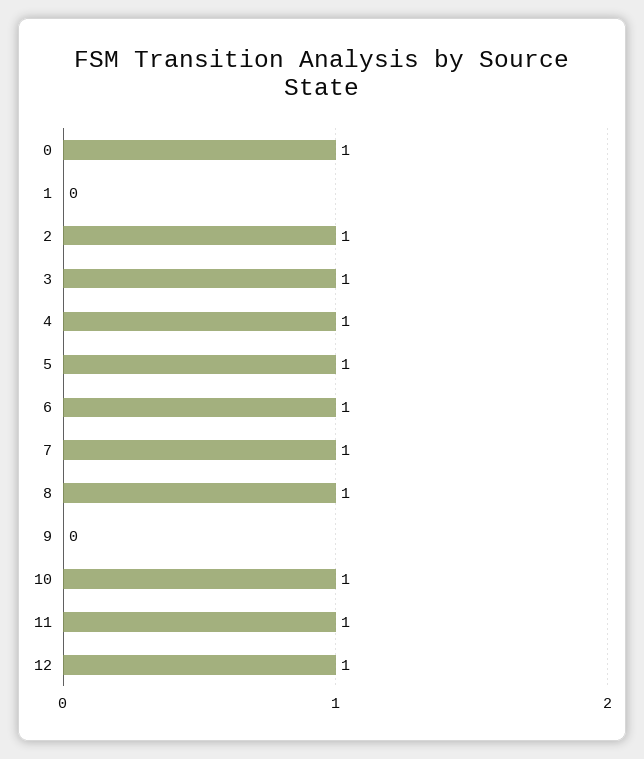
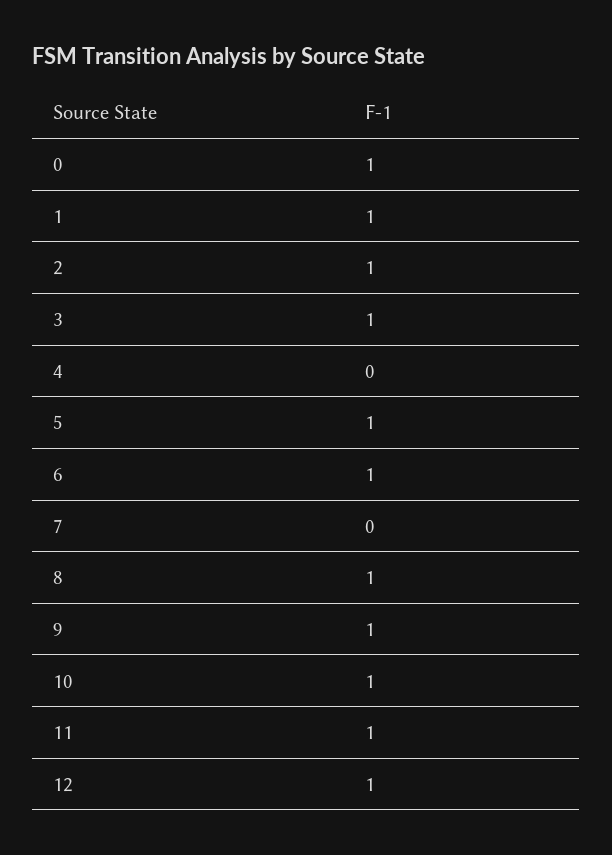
1: 0 -> 1
4: 1 -> 0
7: 1 -> 0
9: 0 -> 1

